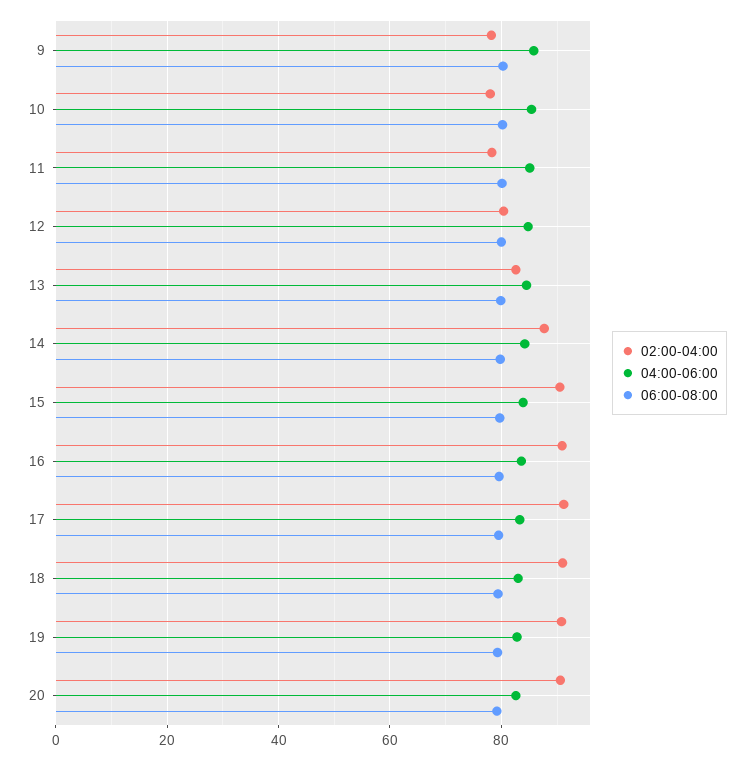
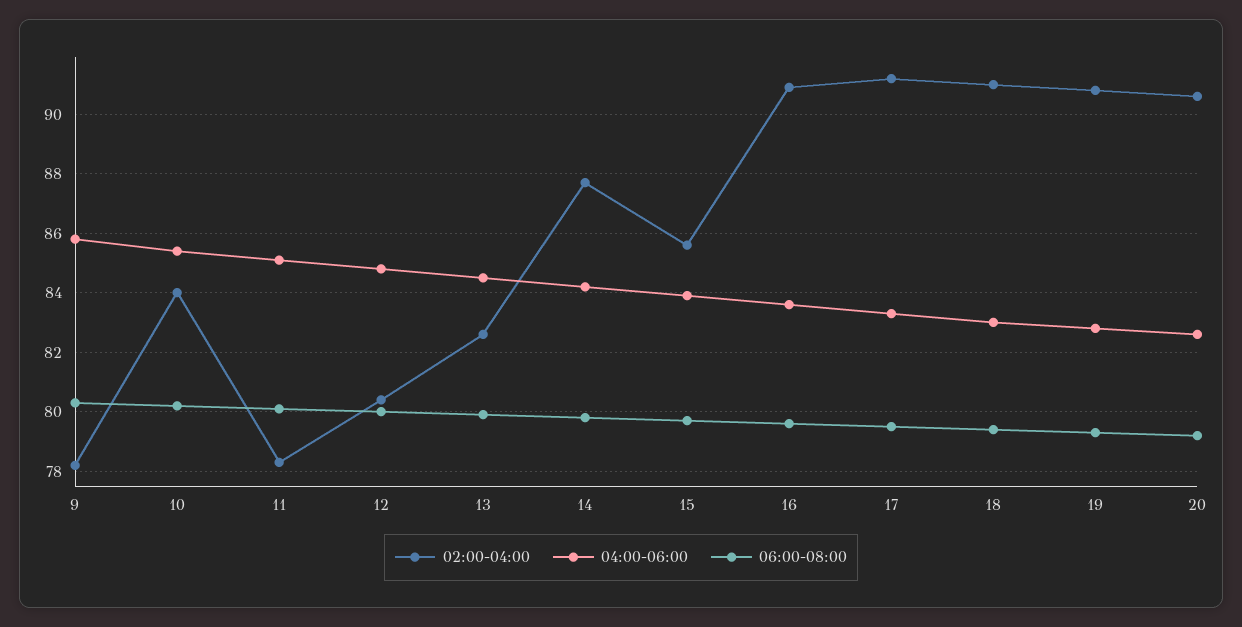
02:00-04:00, 10: 78 -> 84
02:00-04:00, 15: 90 -> 85.5

